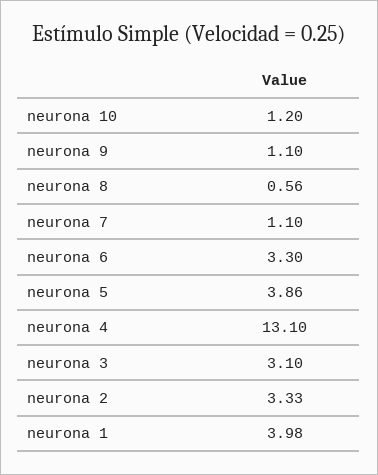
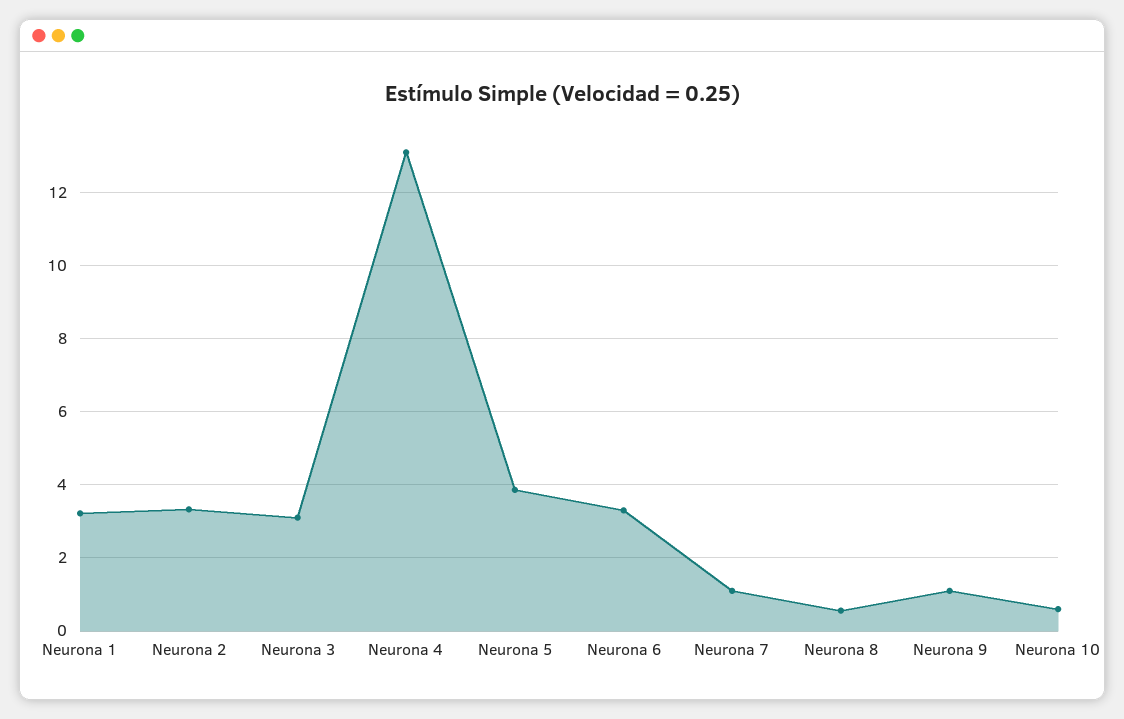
neurona 10: 1.2 -> 0.6
neurona 1: 3.98 -> 3.2

